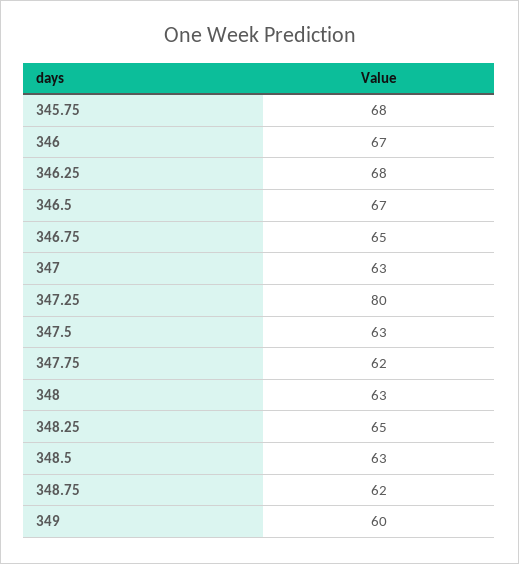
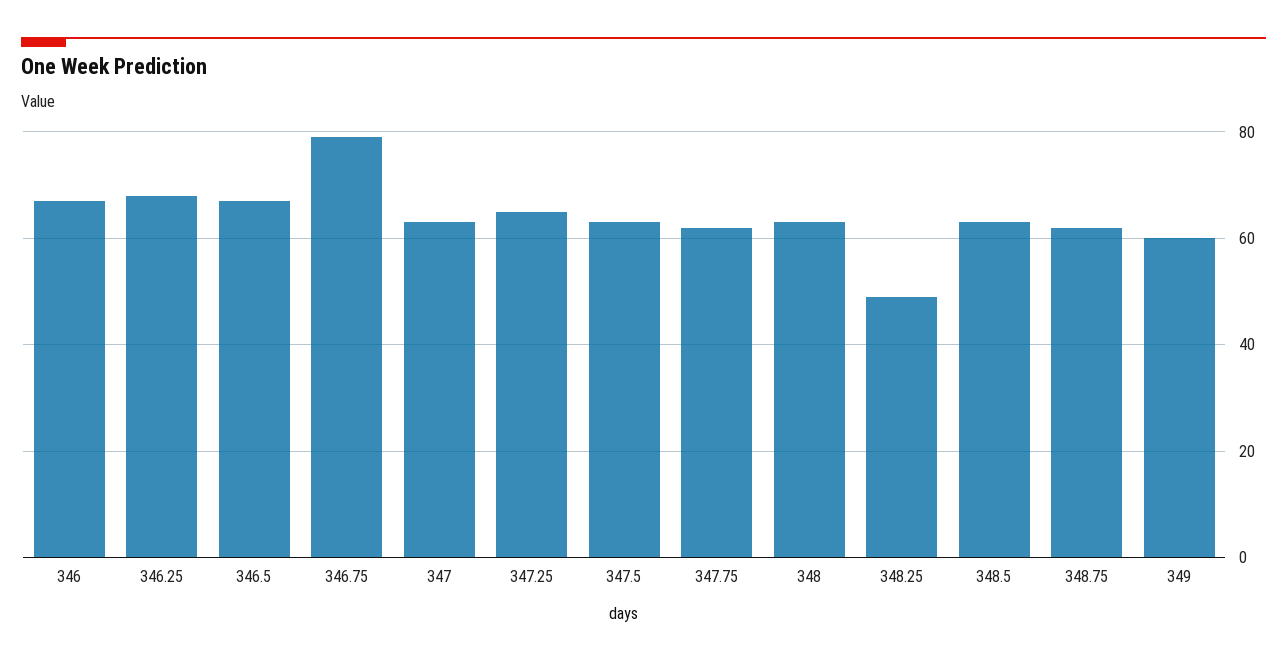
345.75: 68 -> none
346.75: 65 -> 80
347.25: 80 -> 65
348.25: 65 -> 50

